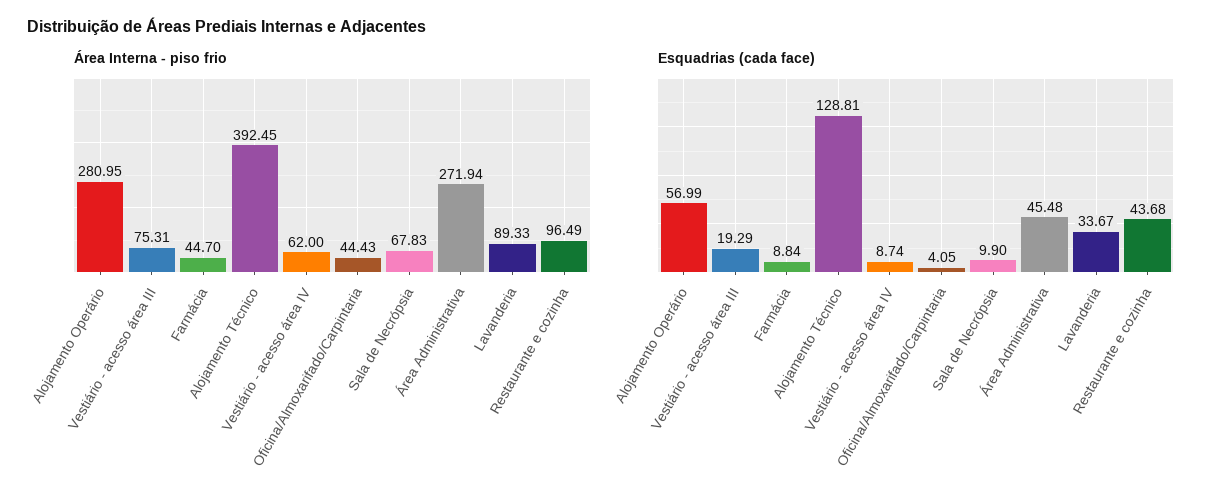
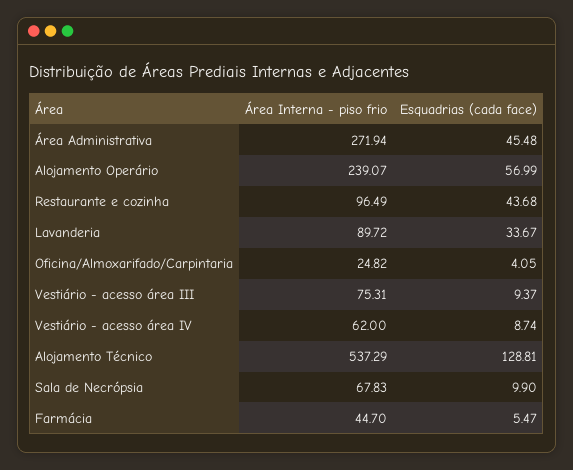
Área Interna - piso frio, Alojamento Operário: 280.95 -> 239.07
Área Interna - piso frio, Alojamento Técnico: 392.45 -> 537.29
Área Interna - piso frio, Oficina/Almoxarifado/Carpintaria: 44.43 -> 24.82
Área Interna - piso frio, Lavanderia: 89.33 -> 89.72
Esquadrias (cada face), Vestiário - acesso área III: 19.29 -> 9.37
Esquadrias (cada face), Farmácia: 8.84 -> 5.47

